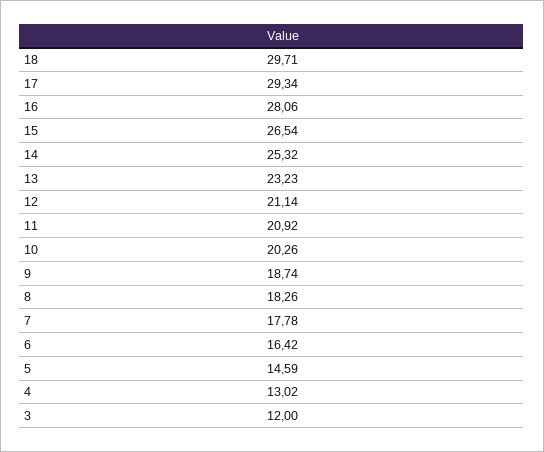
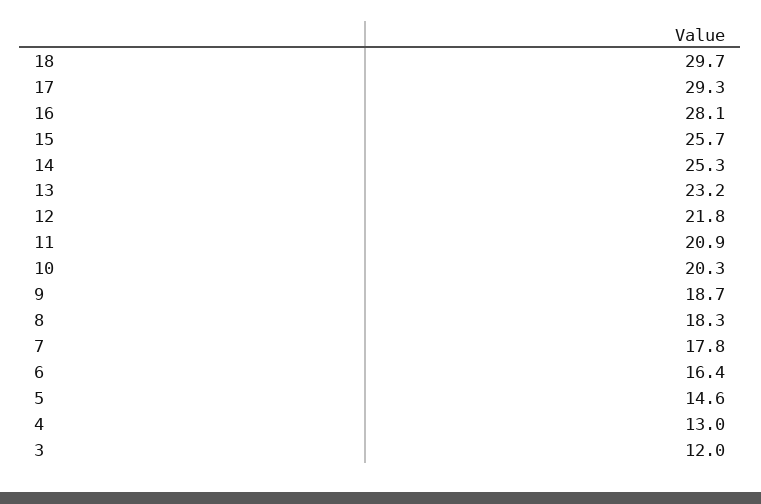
15: 26.54 -> 25.7
12: 21.14 -> 21.8

